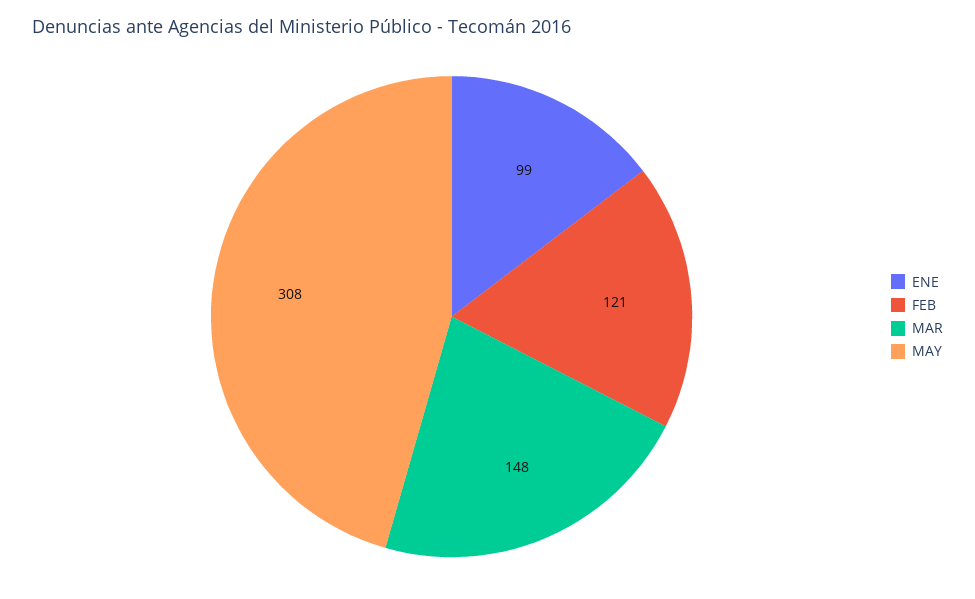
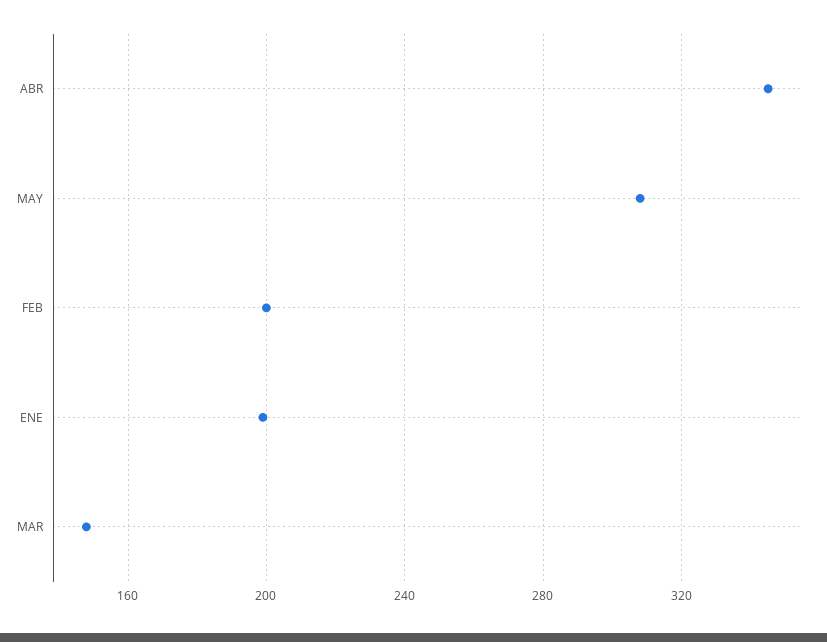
ENE: 99 -> 200
FEB: 121 -> 200
ABR: none -> 345

